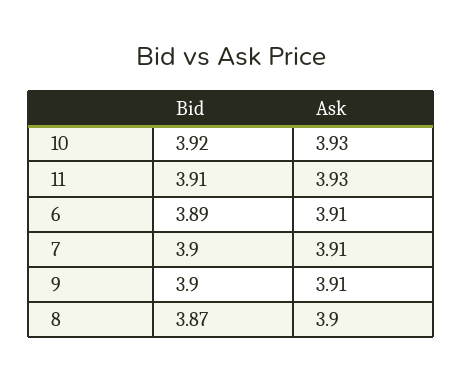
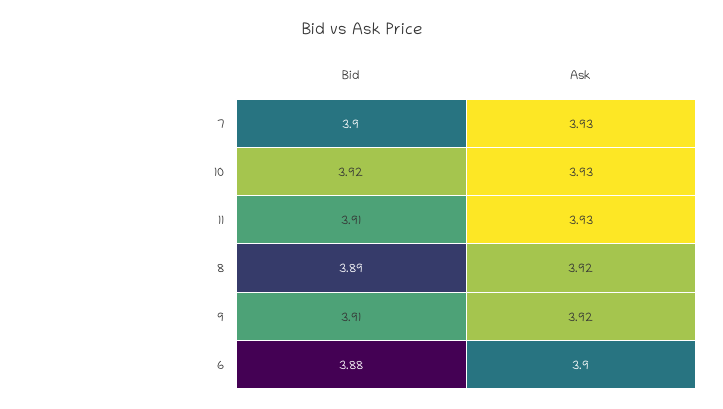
Bid, 6: 3.89 -> 3.88
Ask, 6: 3.91 -> 3.9
Ask, 7: 3.91 -> 3.93
Bid, 9: 3.9 -> 3.91
Ask, 9: 3.91 -> 3.92
Bid, 8: 3.87 -> 3.89
Ask, 8: 3.9 -> 3.92

